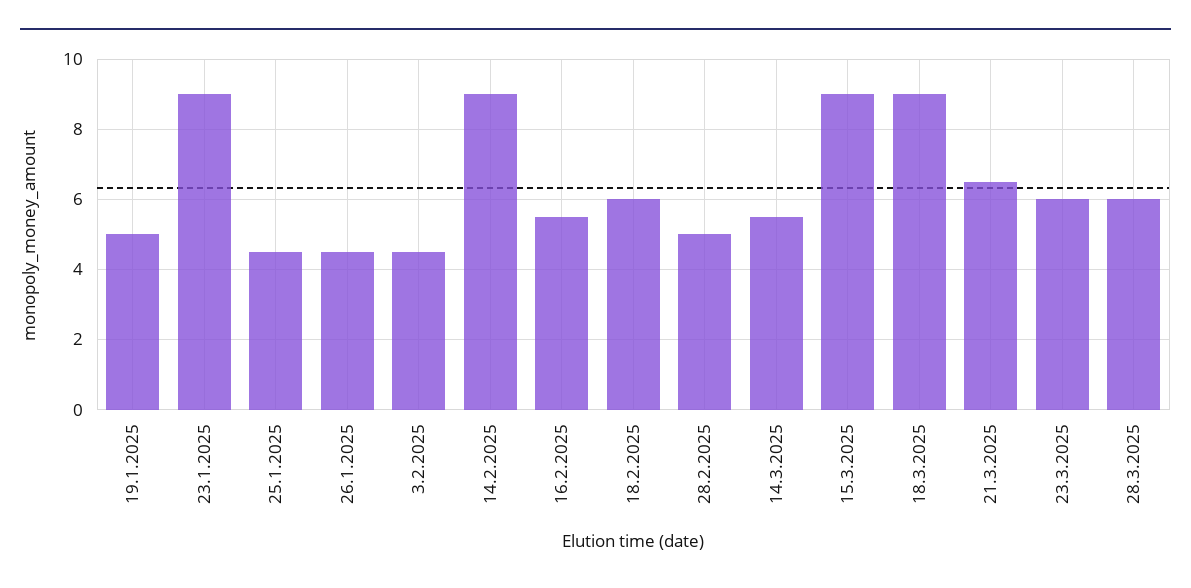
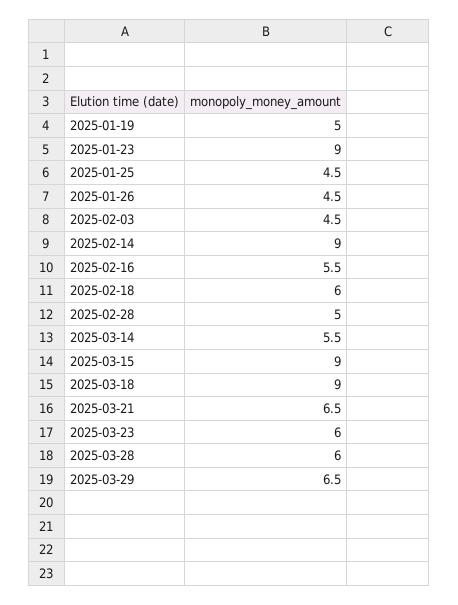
2025-03-29: none -> 6.5

